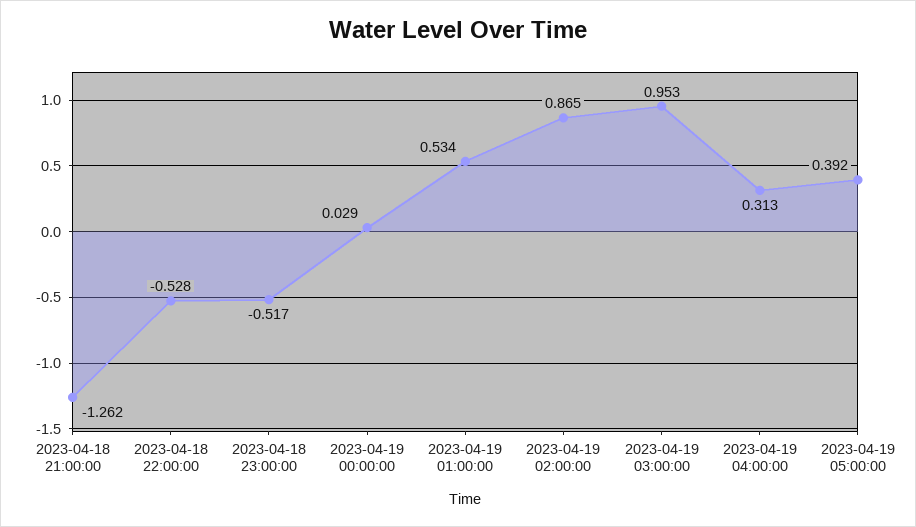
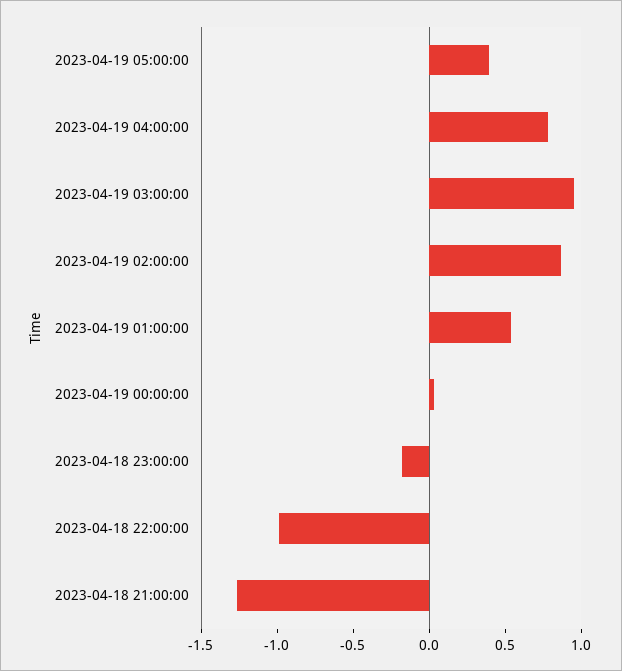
2023-04-18 22:00:00: -0.528 -> -1
2023-04-18 23:00:00: -0.517 -> -0.2
2023-04-19 04:00:00: 0.313 -> 0.8

